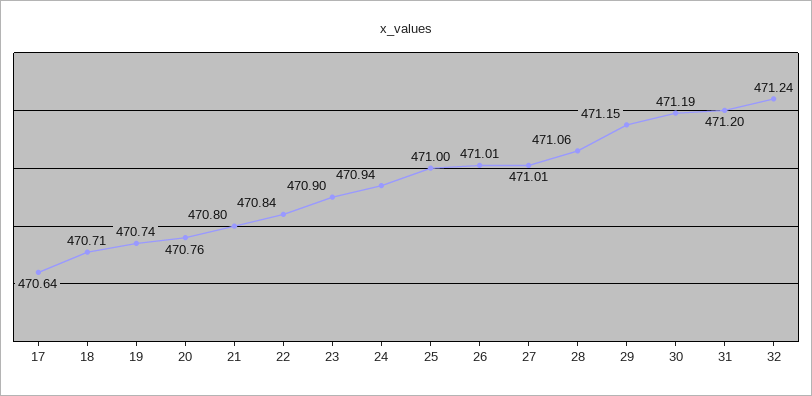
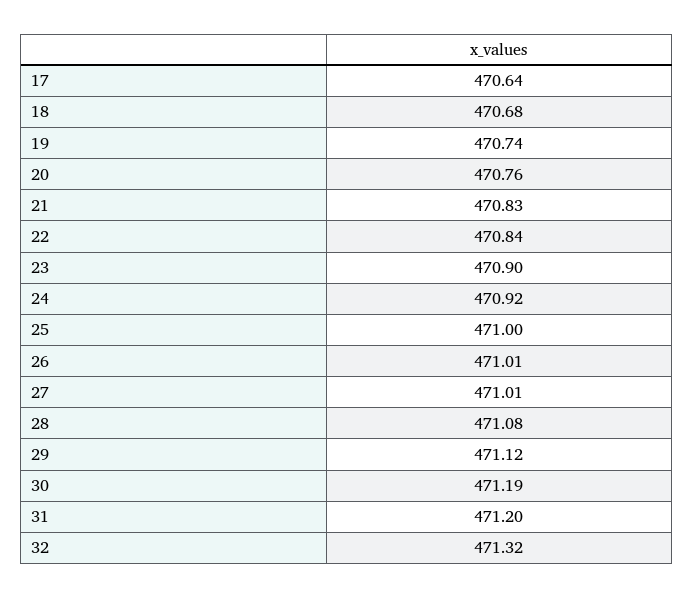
18: 470.71 -> 470.68
21: 470.8 -> 470.83
24: 470.94 -> 470.92
28: 471.06 -> 471.08
29: 471.15 -> 471.12
32: 471.24 -> 471.32

